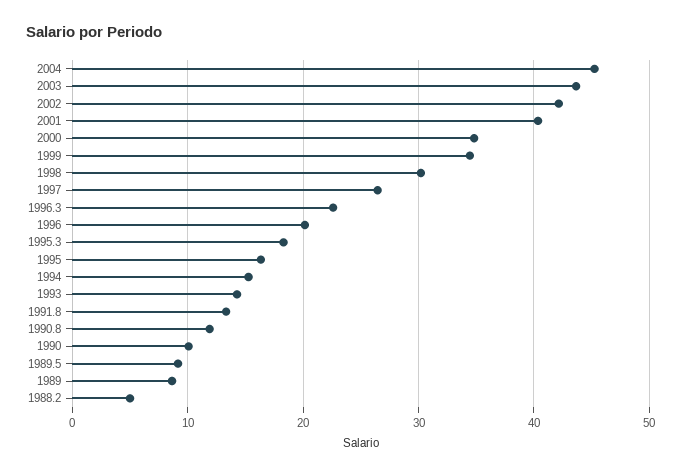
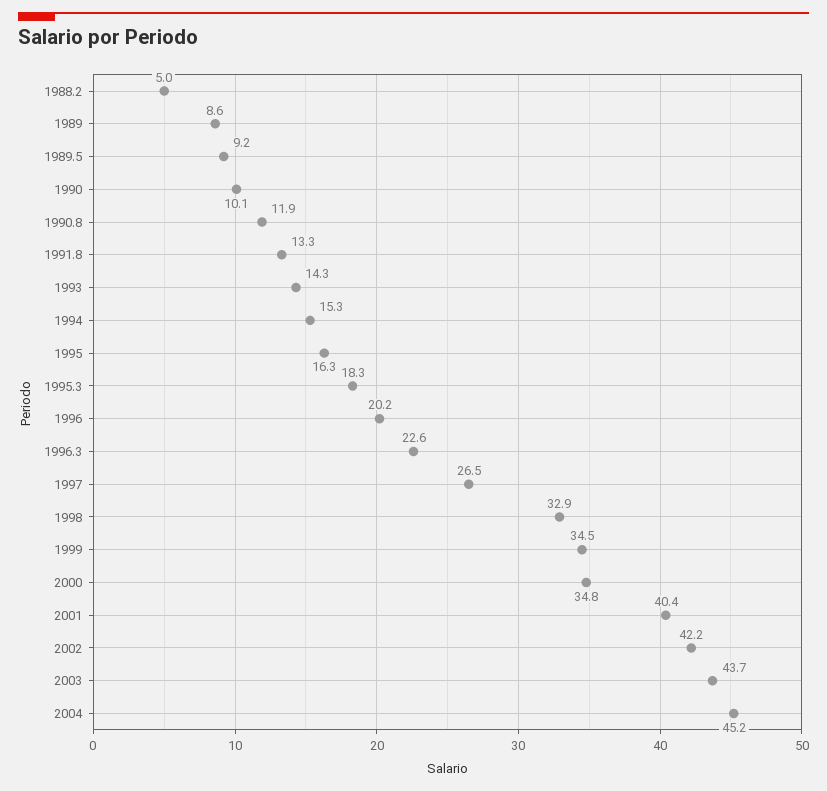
1998: 30 -> 32.9

